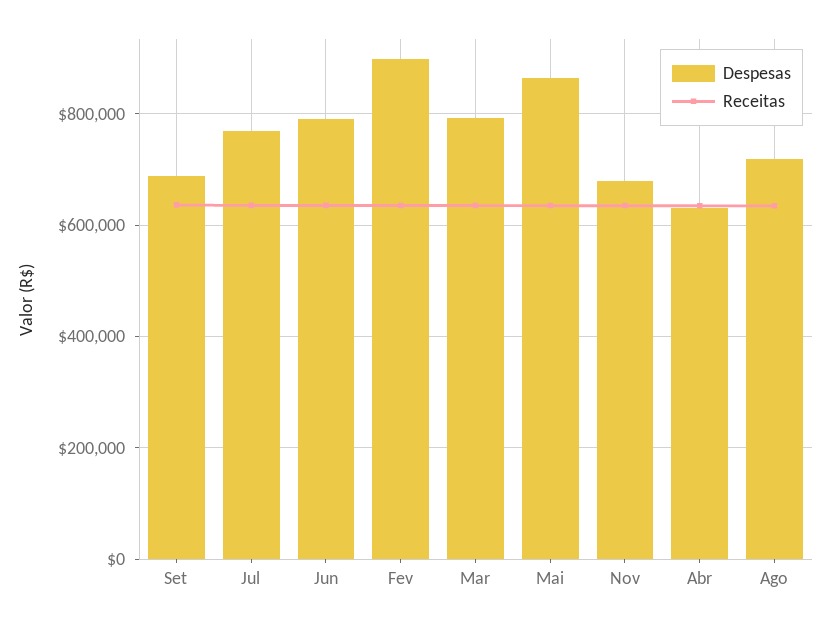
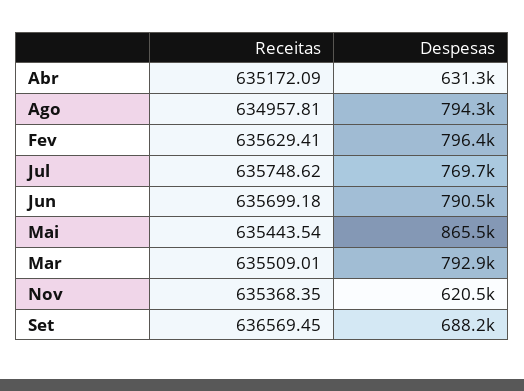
Despesas, Fev: 900000 -> 796400
Despesas, Nov: 680000 -> 620500
Despesas, Ago: 720000 -> 794300

